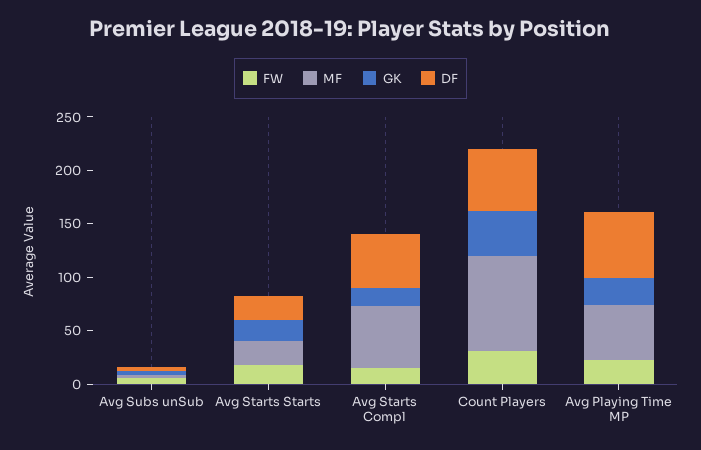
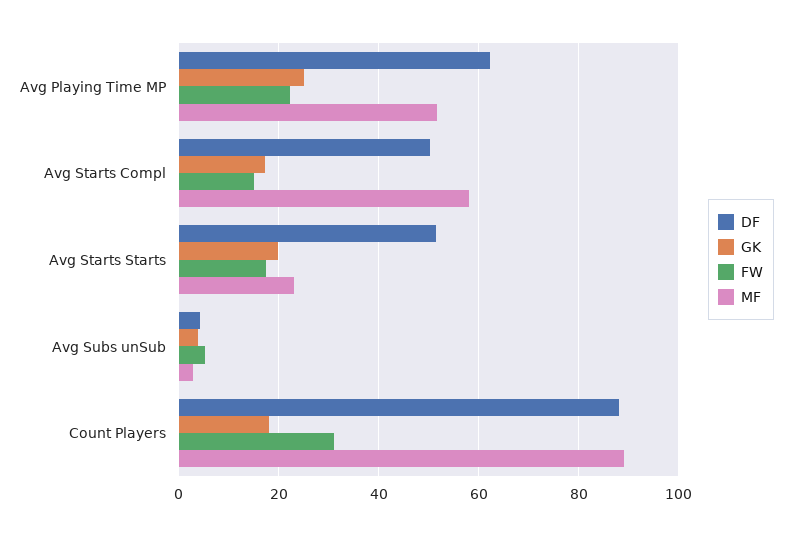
DF, Avg Starts Starts: 20 -> 52
GK, Count Players: 40 -> 18
DF, Count Players: 60 -> 88

